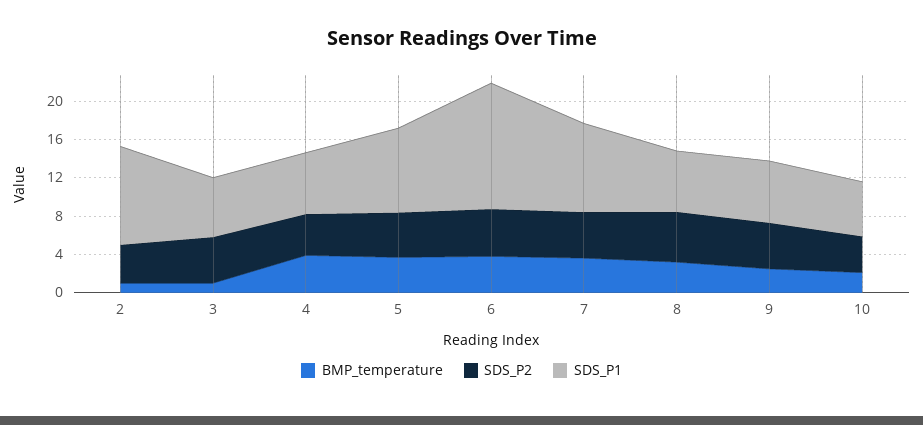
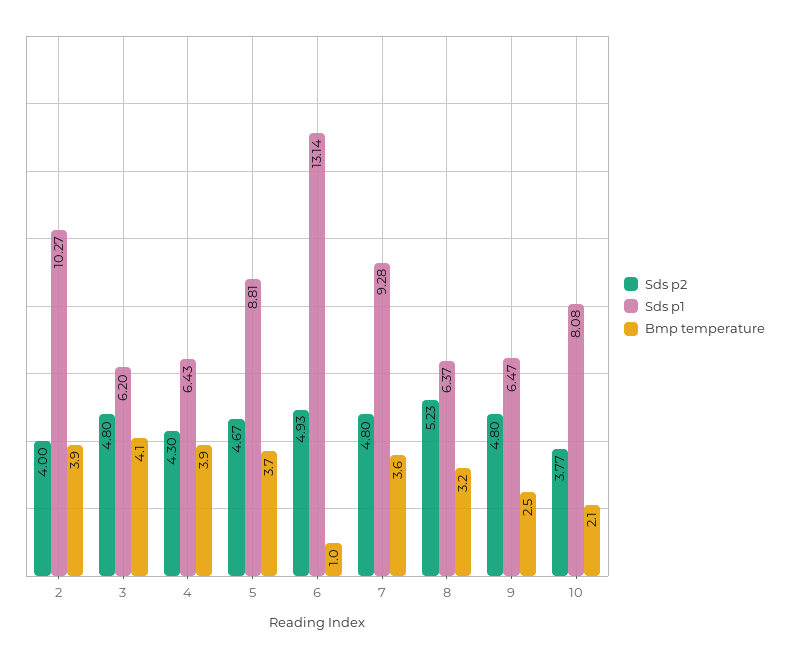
BMP_temperature, 2: 1 -> 3.9
BMP_temperature, 3: 1 -> 4.1
BMP_temperature, 6: 4 -> 1
SDS_P1, 10: 6 -> 8.08

